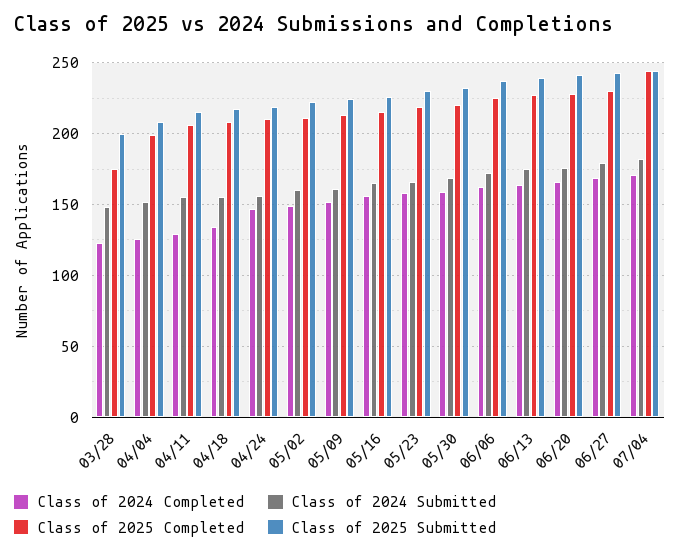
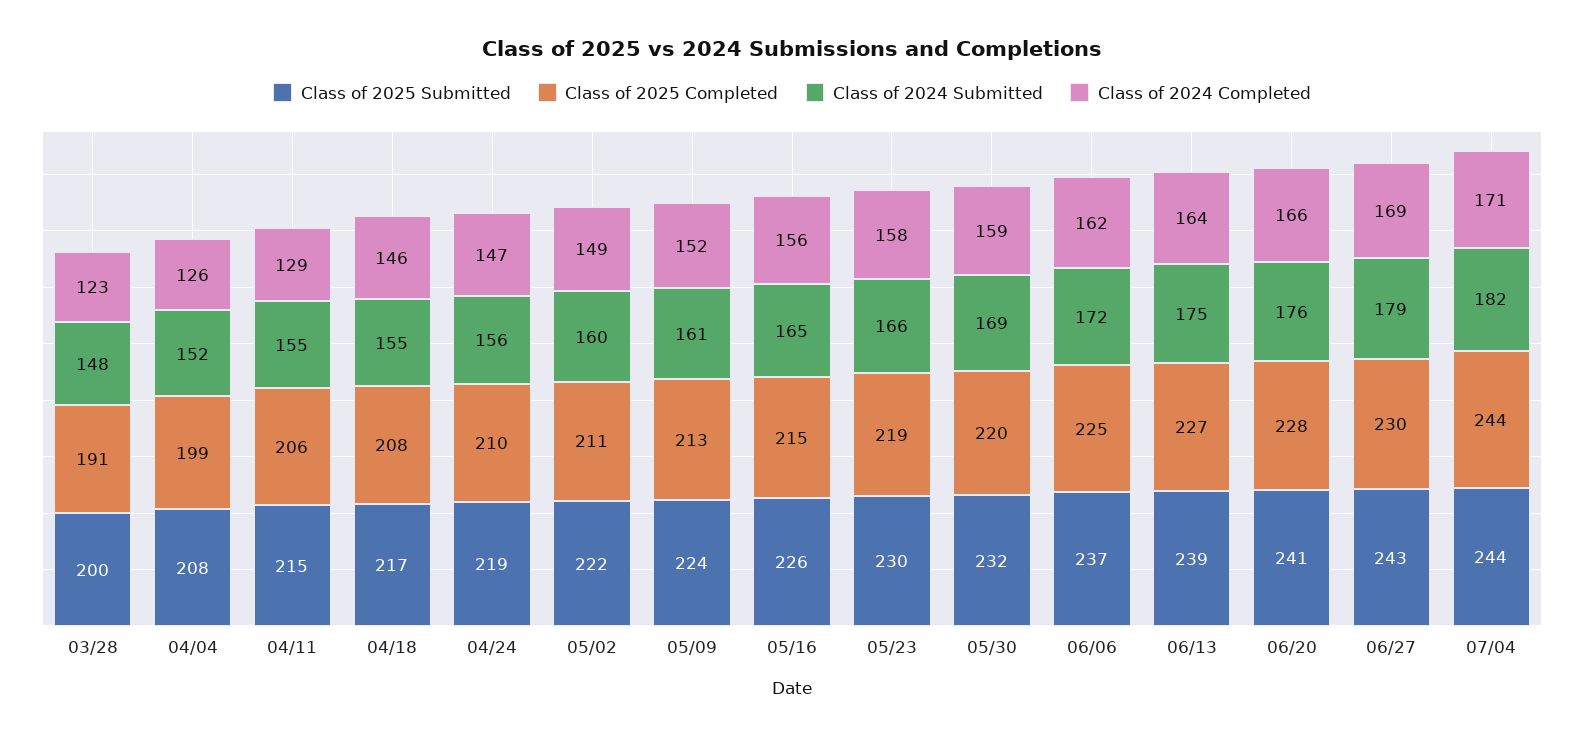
Class of 2025 Completed, 03/28: 175 -> 191
Class of 2024 Completed, 04/18: 135 -> 146

